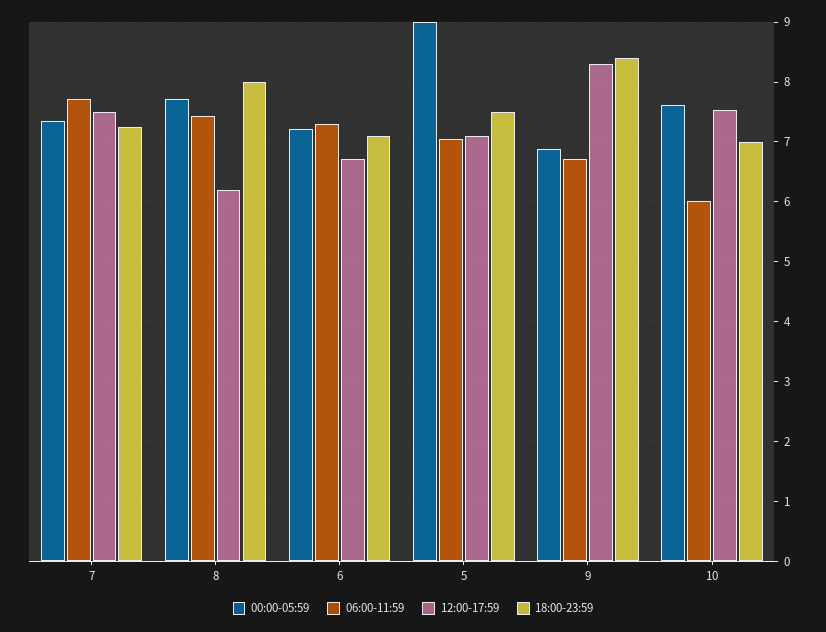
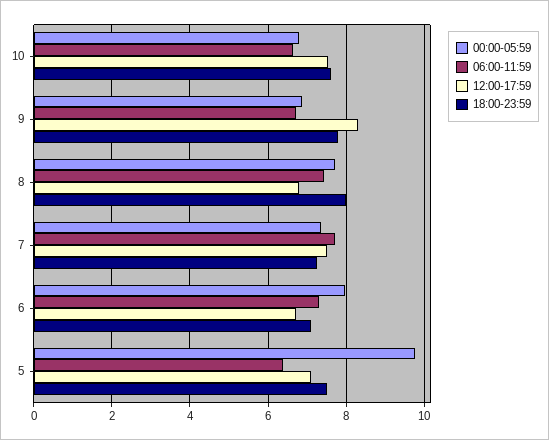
12:00-17:59, 8: 6.2 -> 6.8
00:00-05:59, 6: 7.2 -> 8
00:00-05:59, 5: 9 -> 9.8
06:00-11:59, 5: 7 -> 6.4
18:00-23:59, 9: 8.4 -> 7.8
00:00-05:59, 10: 7.6 -> 6.8
06:00-11:59, 10: 6 -> 6.6
18:00-23:59, 10: 7 -> 7.6

